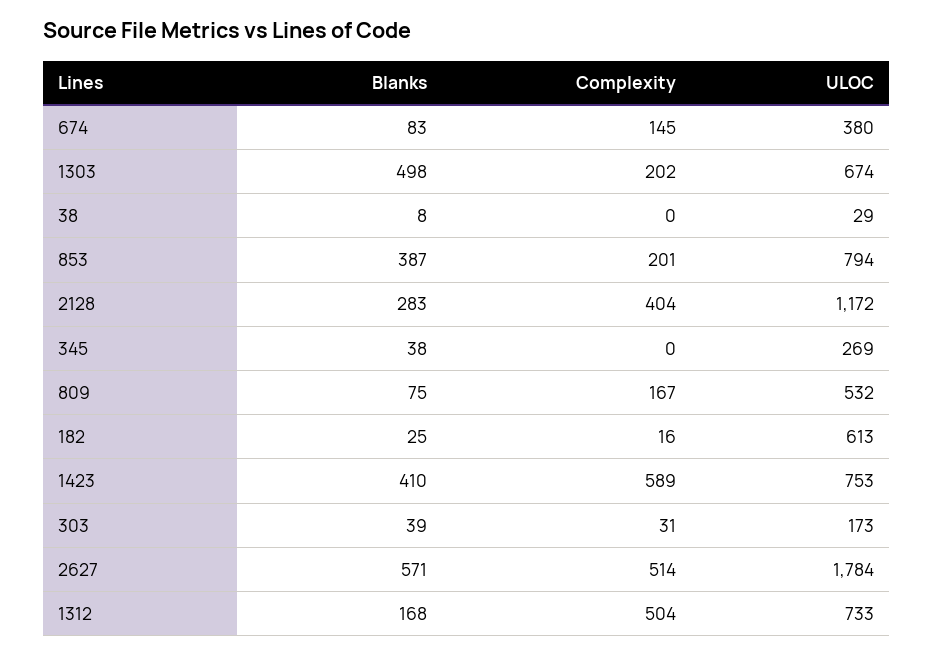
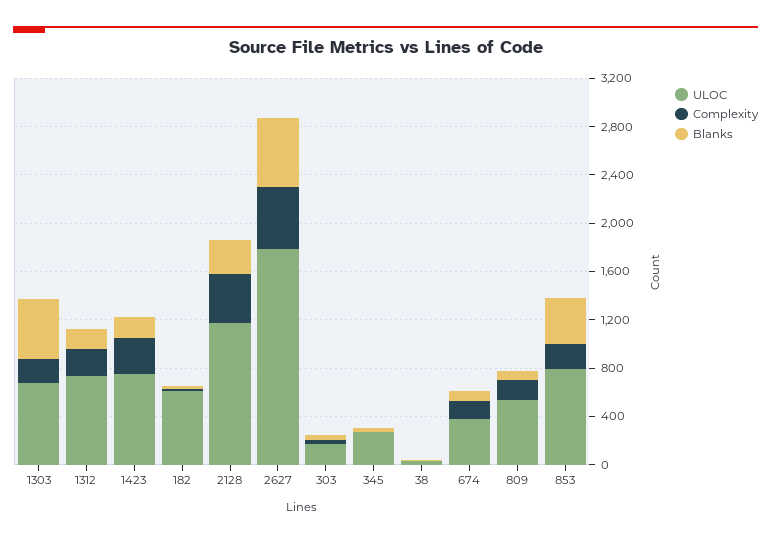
Blanks, 1423: 410 -> 200
Complexity, 1423: 589 -> 300
Complexity, 1312: 504 -> 200

